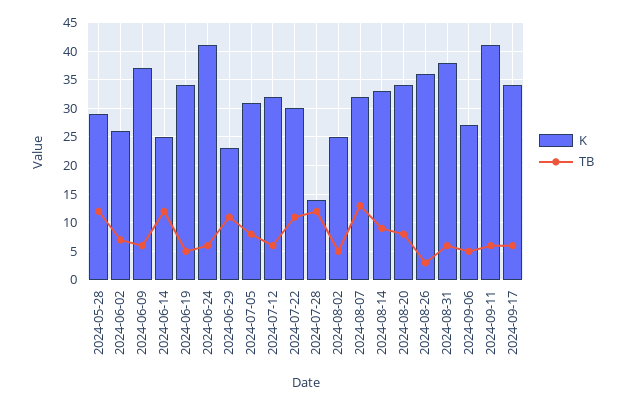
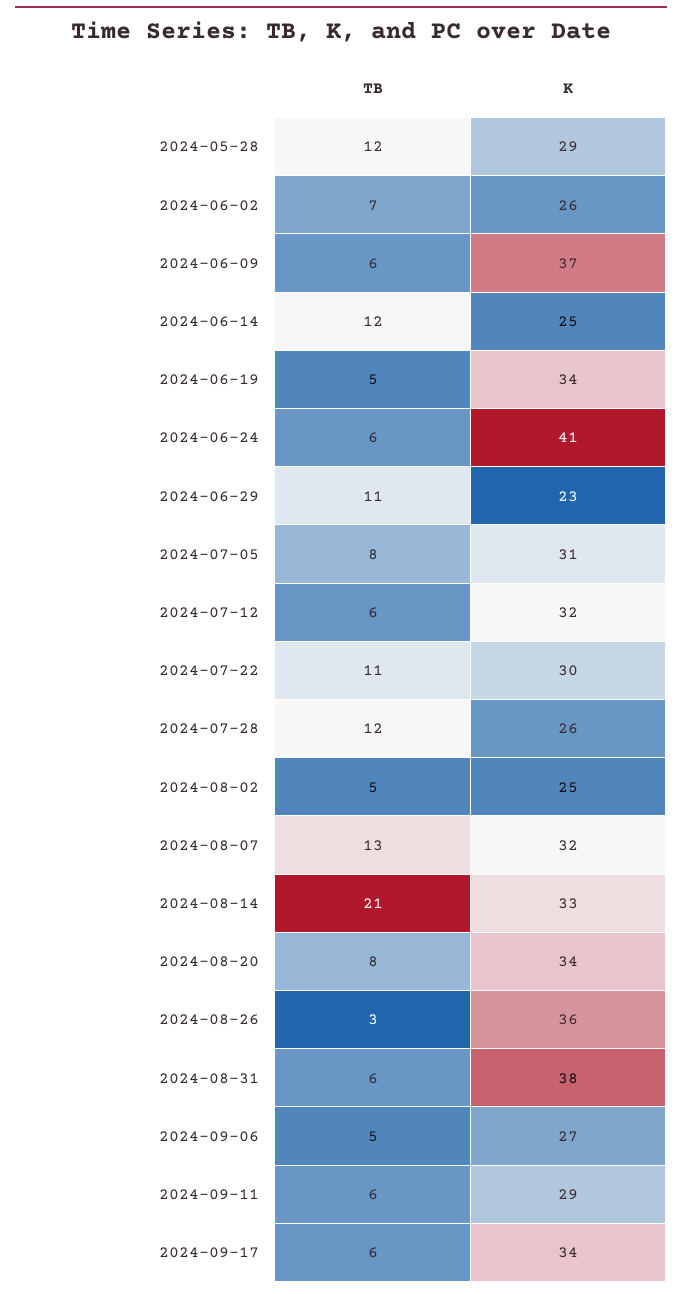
K, 2024-07-28: 15 -> 26
TB, 2024-08-14: 10 -> 21
K, 2024-09-11: 40 -> 29

